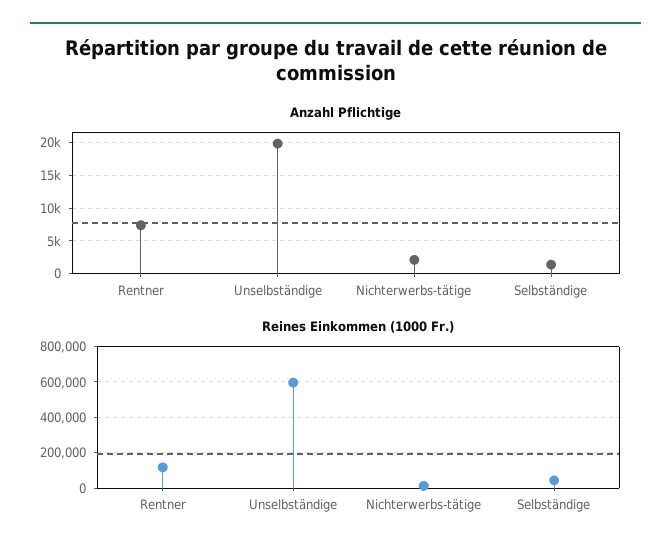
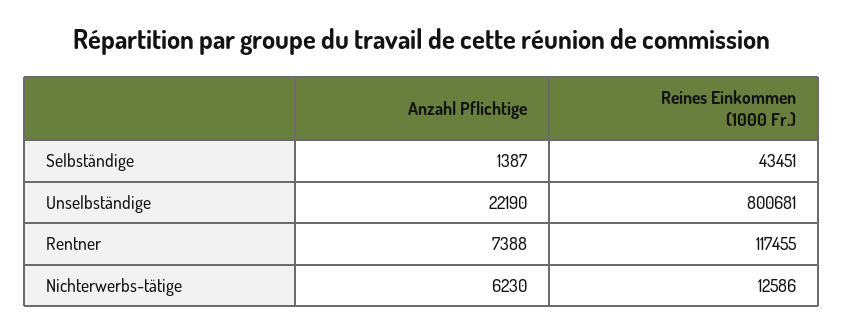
Anzahl Pflichtige, Unselbständige: 20000 -> 22190
Anzahl Pflichtige, Nichterwerbs-tätige: 2000 -> 6230
Reines Einkommen (1000 Fr.), Unselbständige: 600000 -> 800681

